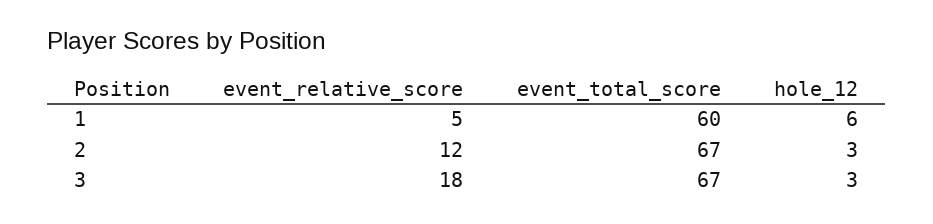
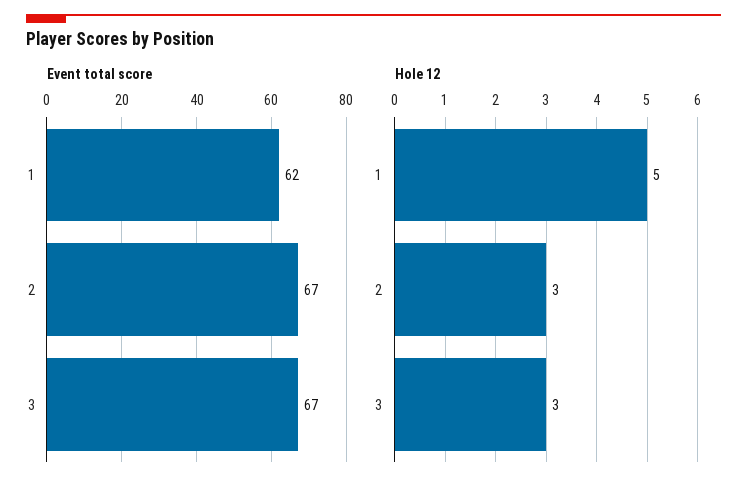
event_relative_score, 1: 5 -> none
event_total_score, 1: 60 -> 62
hole_12, 1: 6 -> 5
event_relative_score, 2: 12 -> none
event_relative_score, 3: 18 -> none

